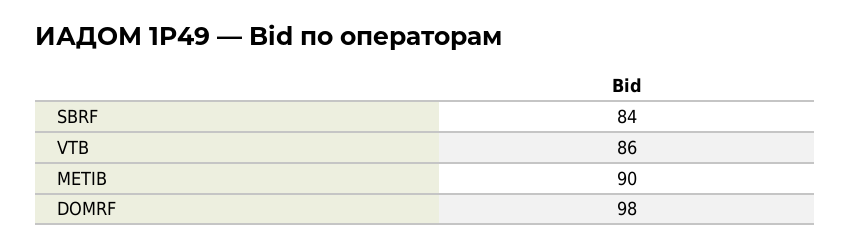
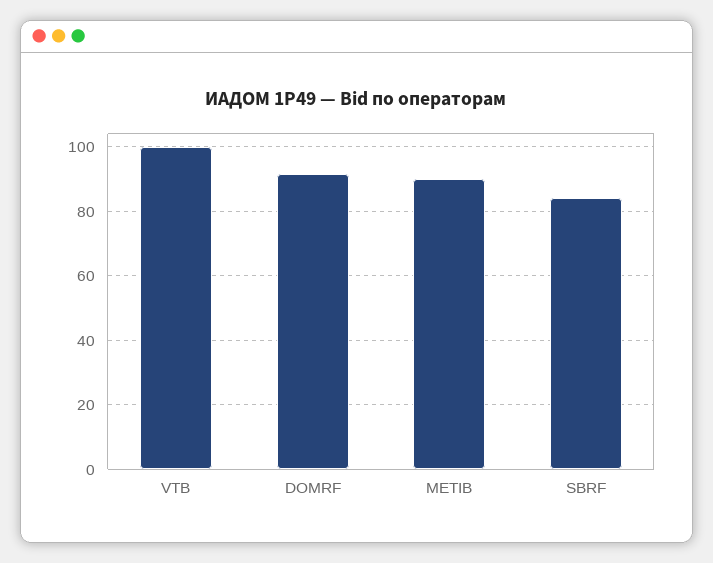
VTB: 86 -> 100
DOMRF: 98 -> 92

